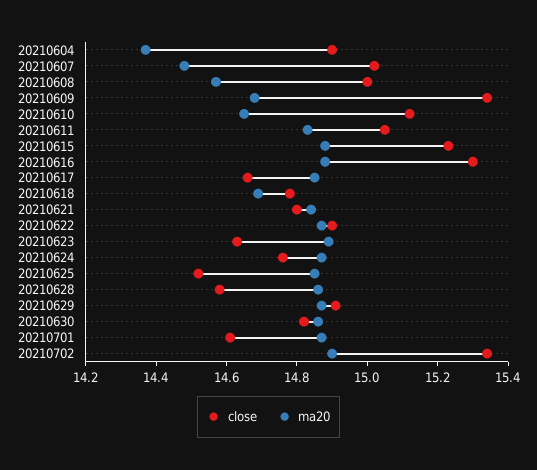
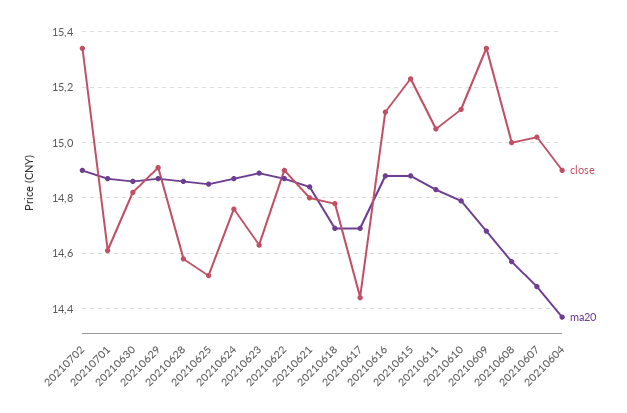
ma20, 20210610: 14.65 -> 14.8
close, 20210616: 15.3 -> 15.1
close, 20210617: 14.65 -> 14.45
ma20, 20210617: 14.85 -> 14.7

